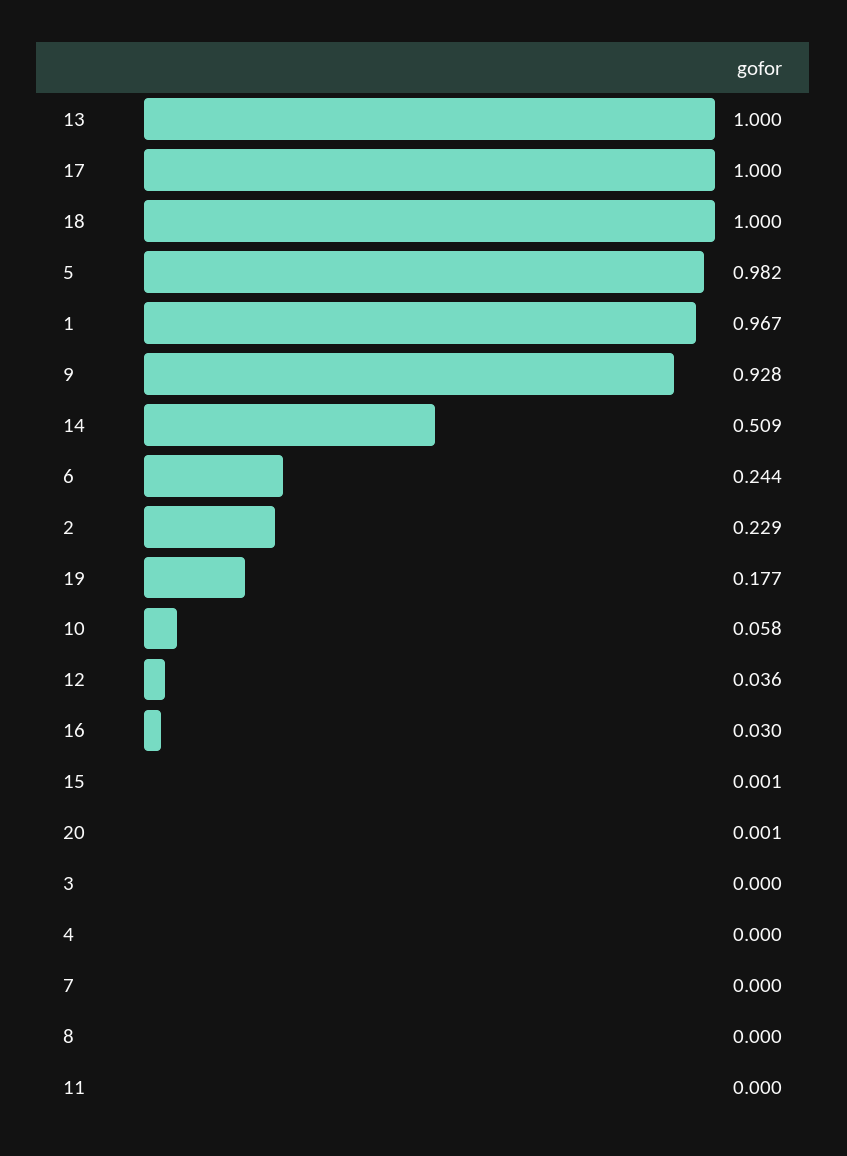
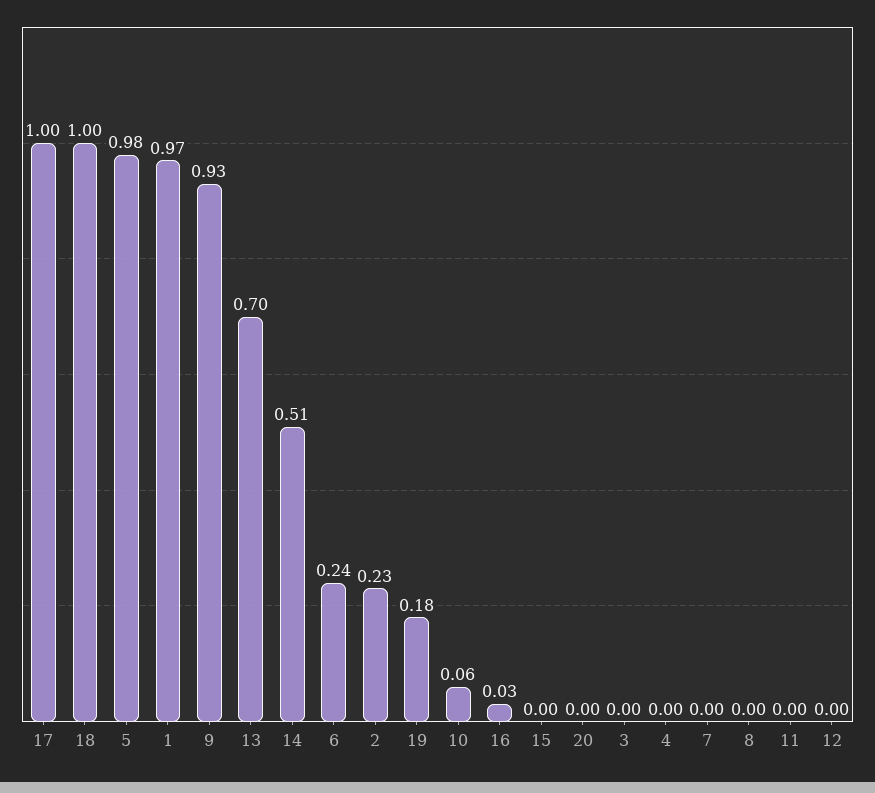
13: 1 -> 0.7
12: 0.036 -> 0

